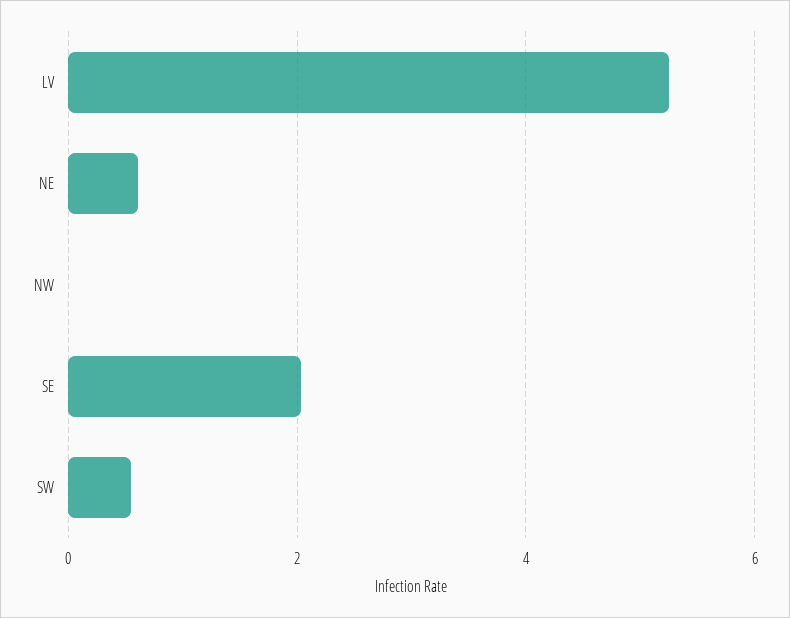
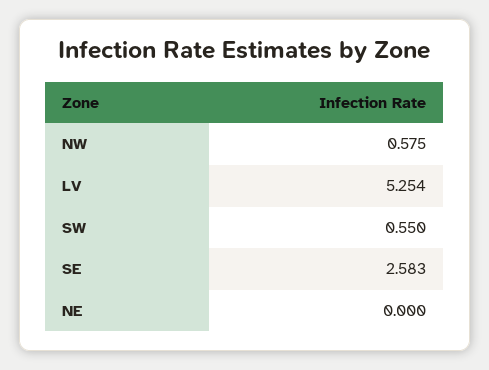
NE: 0.6 -> 0
NW: 0 -> 0.575
SE: 2 -> 2.583

